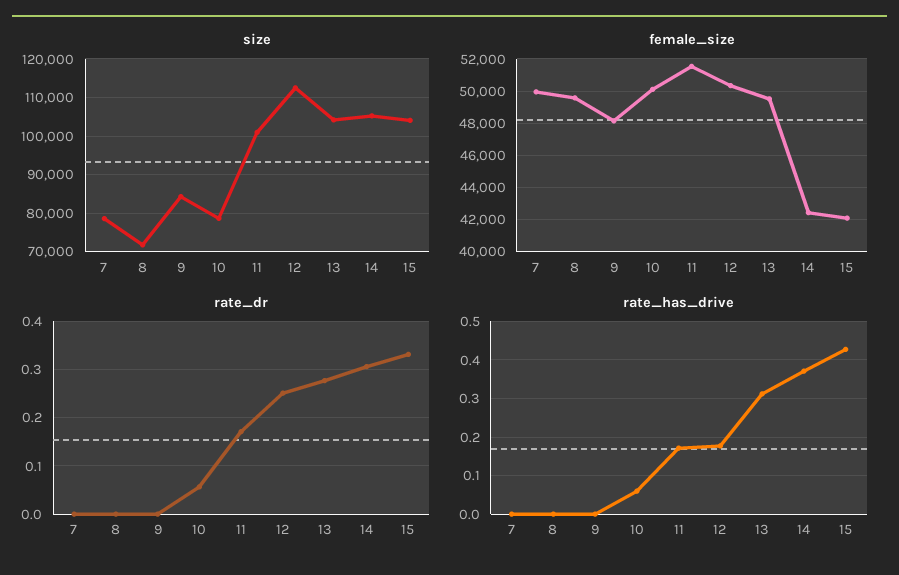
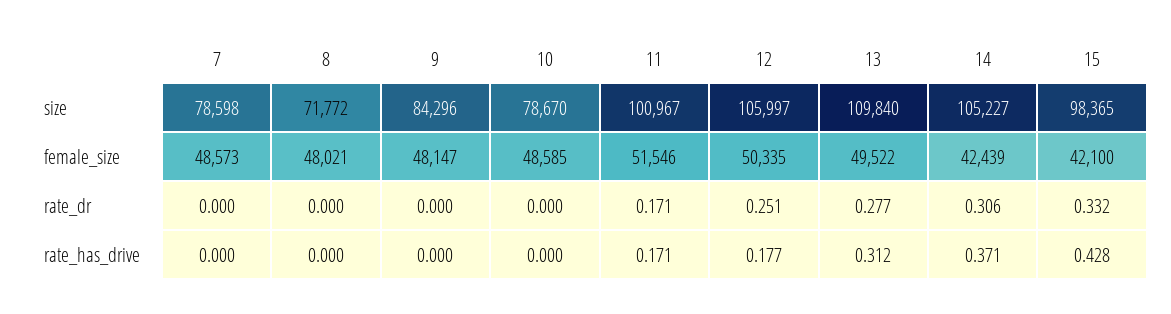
size, 12: 112000 -> 105997
size, 13: 104000 -> 109840
size, 15: 104000 -> 98365
female_size, 7: 50000 -> 48573
female_size, 8: 49500 -> 48021
female_size, 10: 50000 -> 48585
rate_dr, 10: 0.06 -> 0
rate_has_drive, 10: 0.06 -> 0

